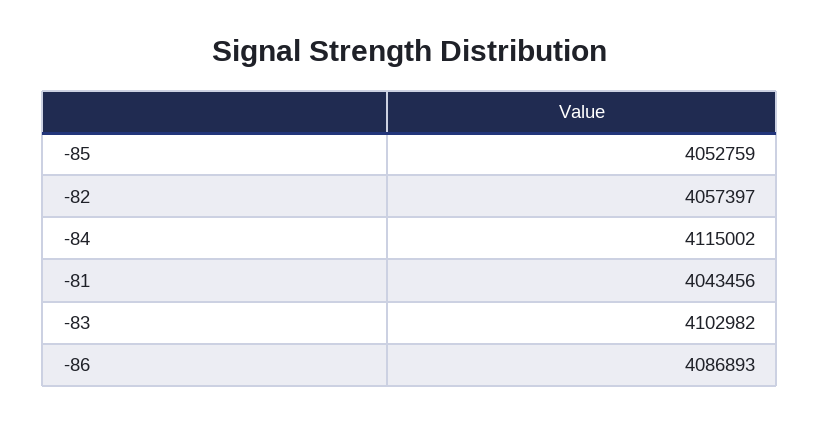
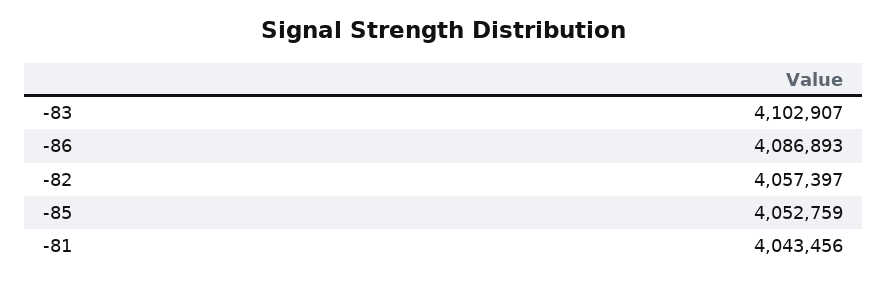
-84: 4115002 -> none
-83: 4102982 -> 4102907

